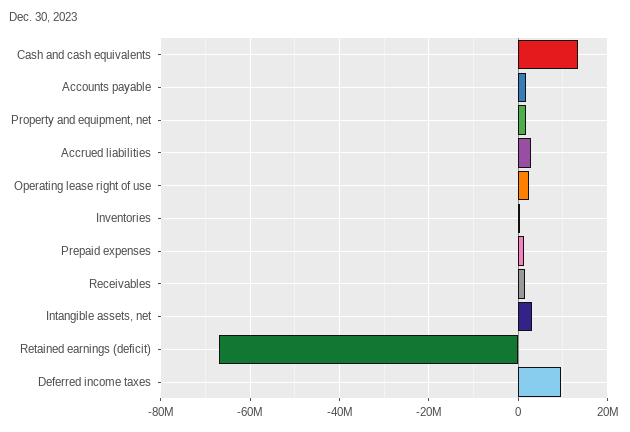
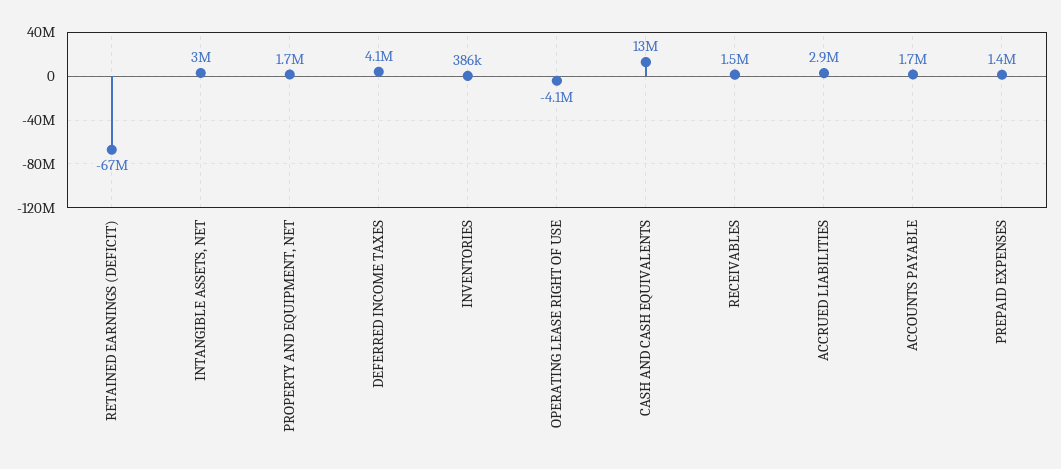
Operating lease right of use: 2000000 -> -4100000
Deferred income taxes: 10000000 -> 4100000

